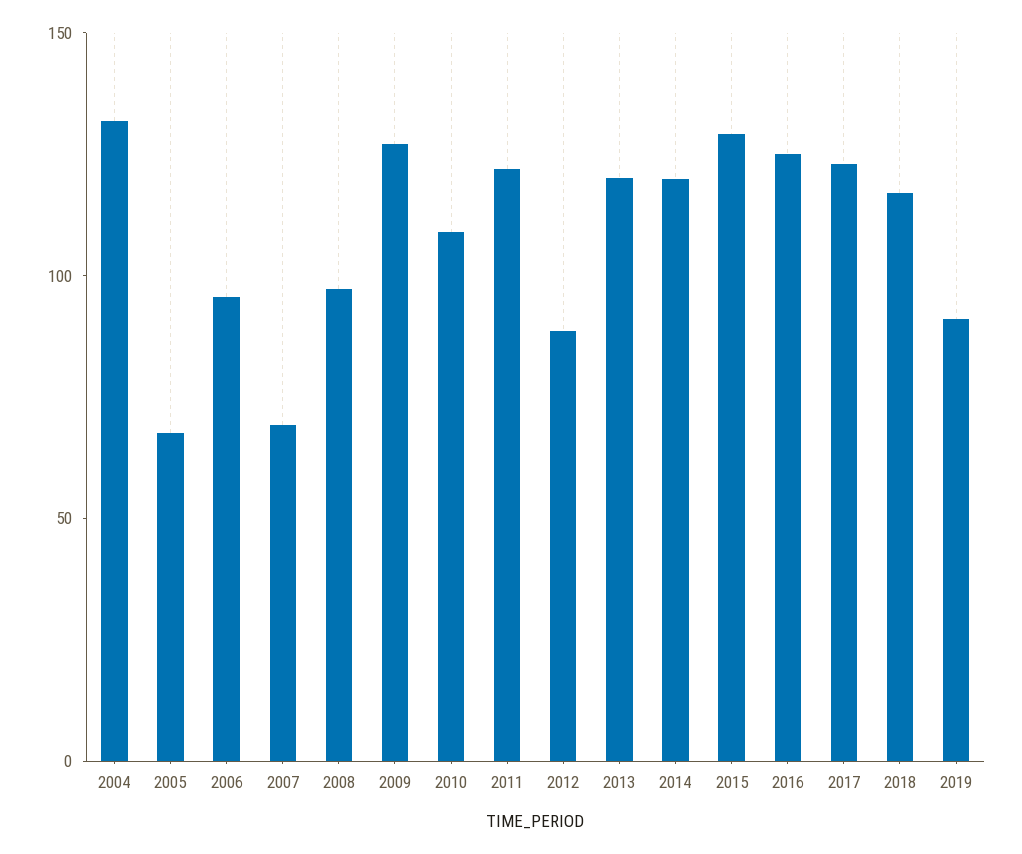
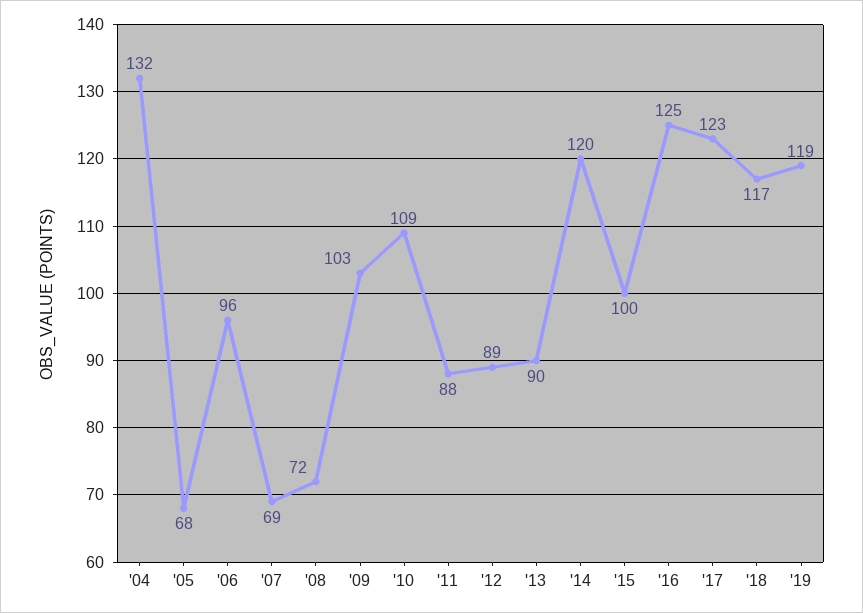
2008: 100 -> 72
2009: 130 -> 103
2011: 120 -> 88
2013: 120 -> 90
2015: 130 -> 100
2019: 90 -> 119

